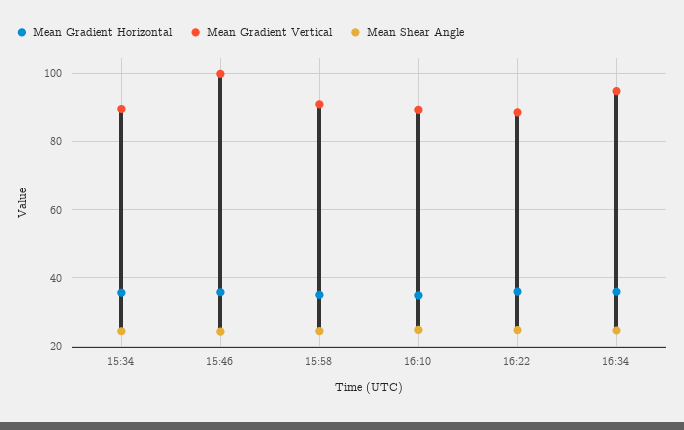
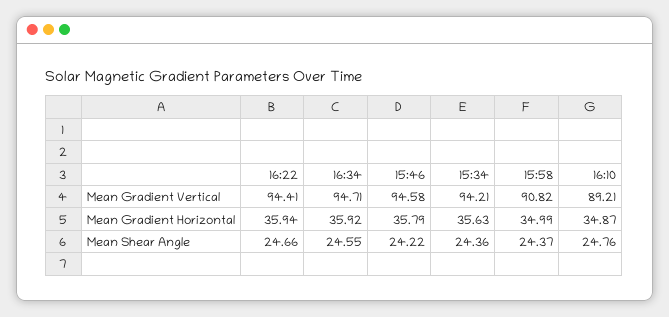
Mean Gradient Vertical, 15:34: 90 -> 94.21
Mean Gradient Vertical, 15:46: 100 -> 94.58
Mean Gradient Vertical, 16:22: 88 -> 94.41

